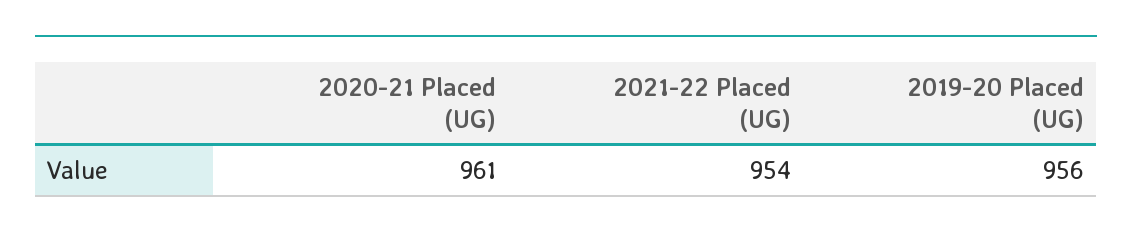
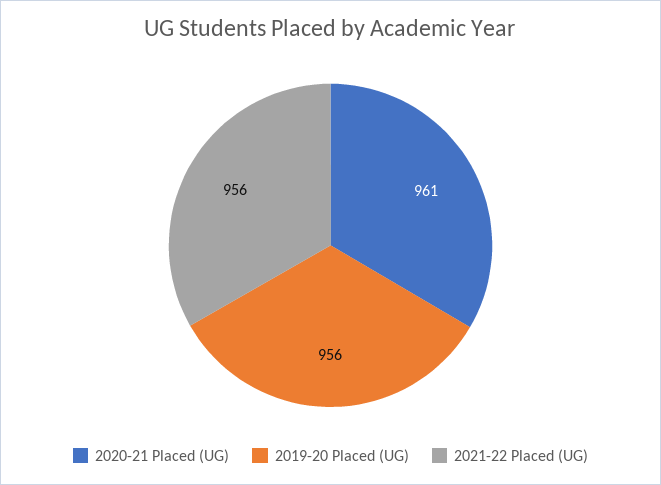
2021-22 Placed (UG): 954 -> 956

